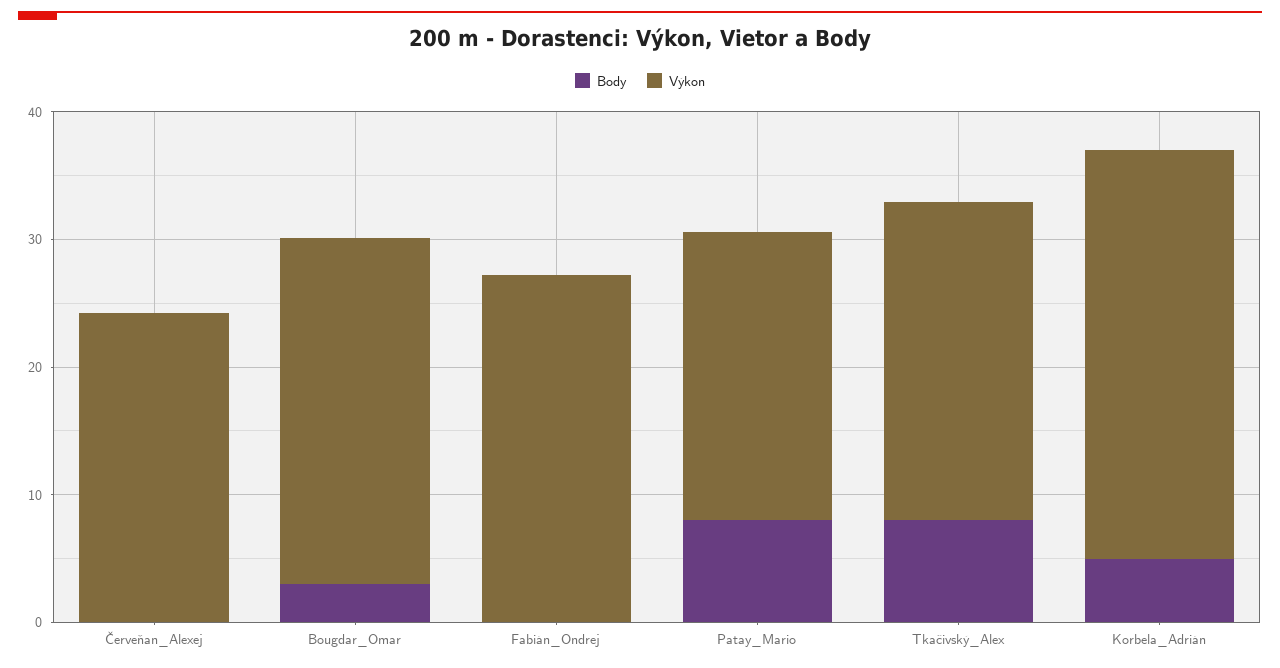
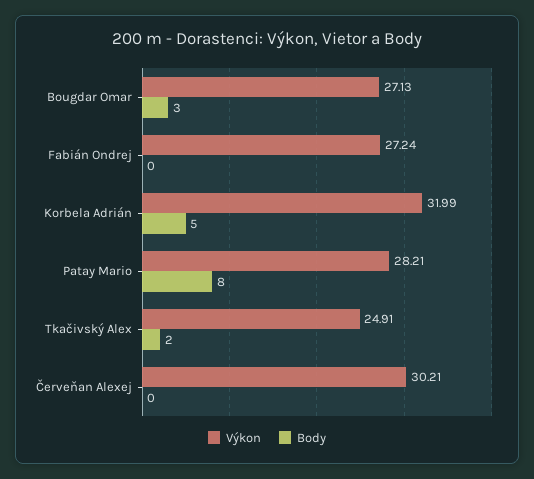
Výkon, Červeňan_Alexej: 24 -> 30.21
Výkon, Patay_Mario: 22 -> 28.21
Body, Tkačivský_Alex: 8 -> 2

